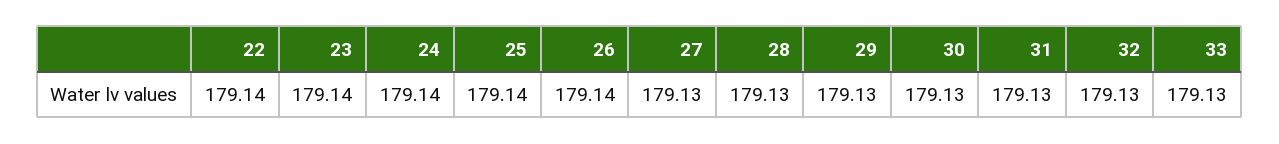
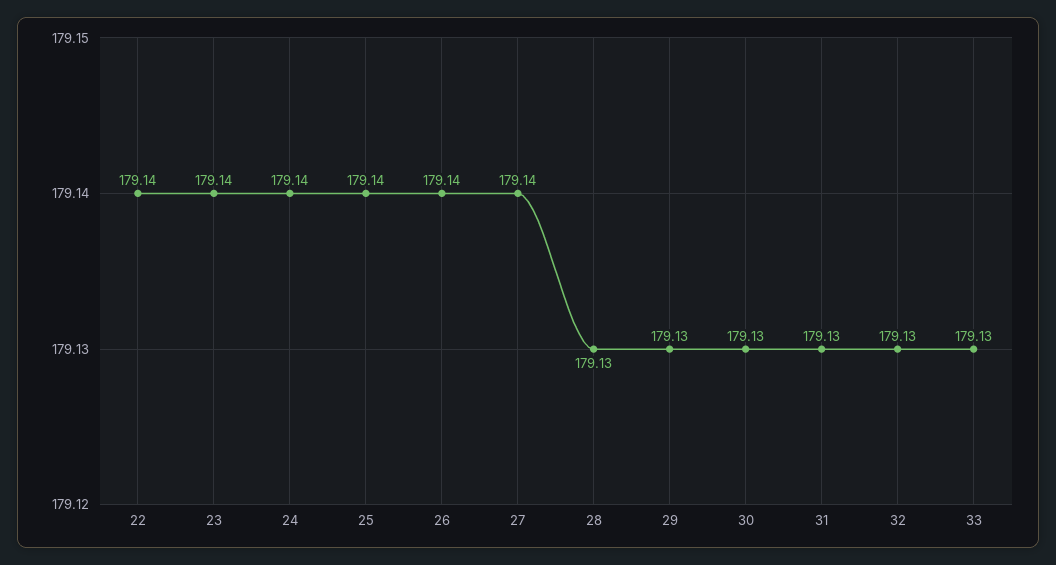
27: 179.13 -> 179.14

